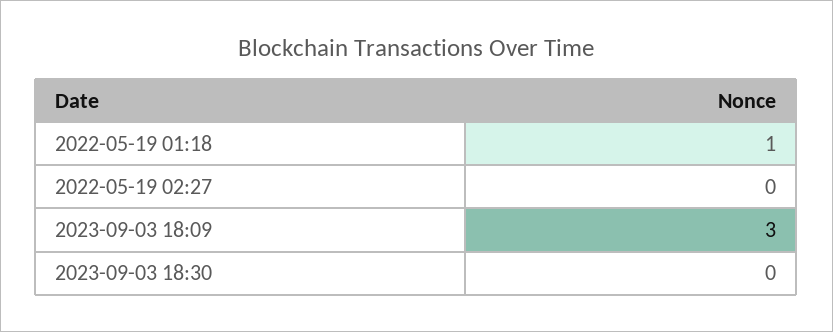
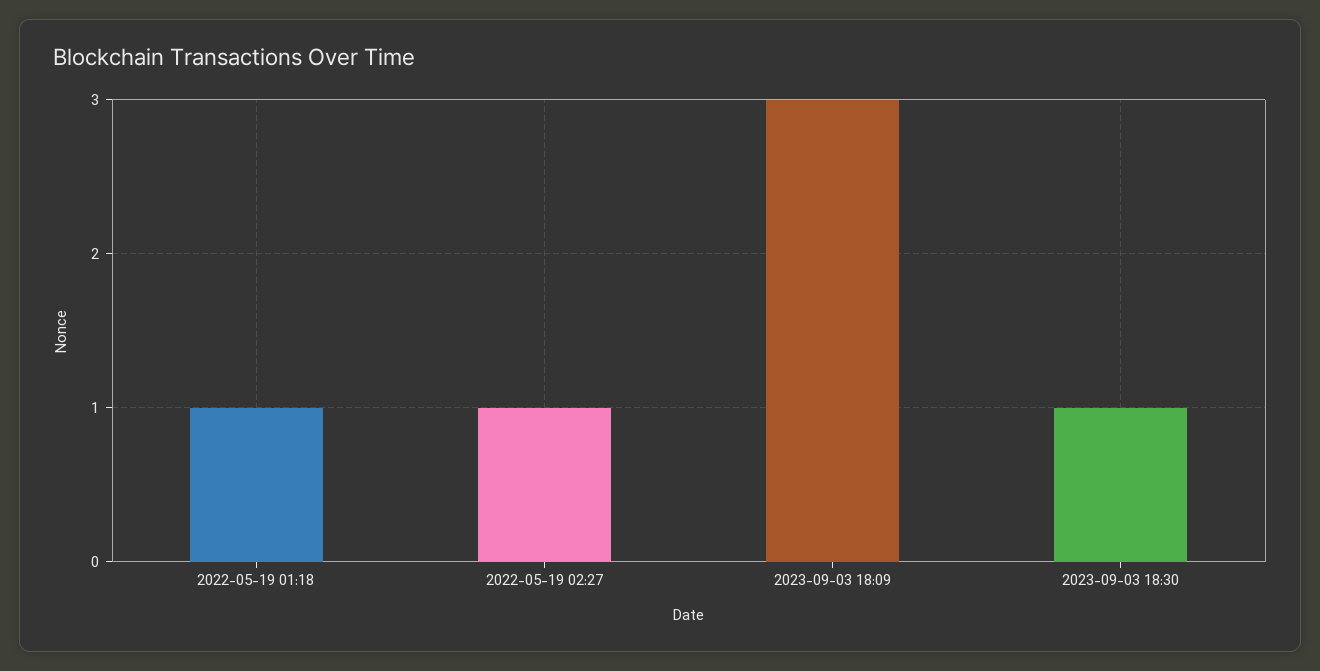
2022-05-19 02:27: 0 -> 1
2023-09-03 18:30: 0 -> 1

